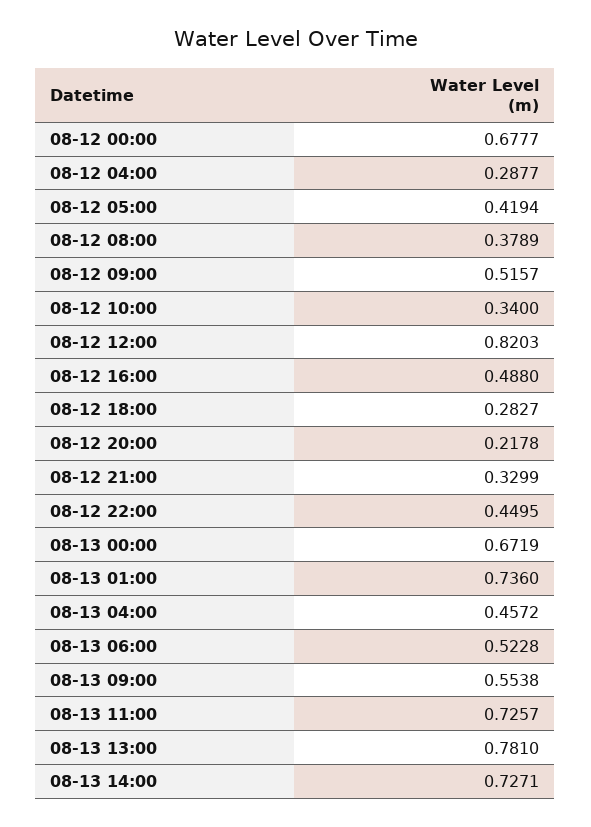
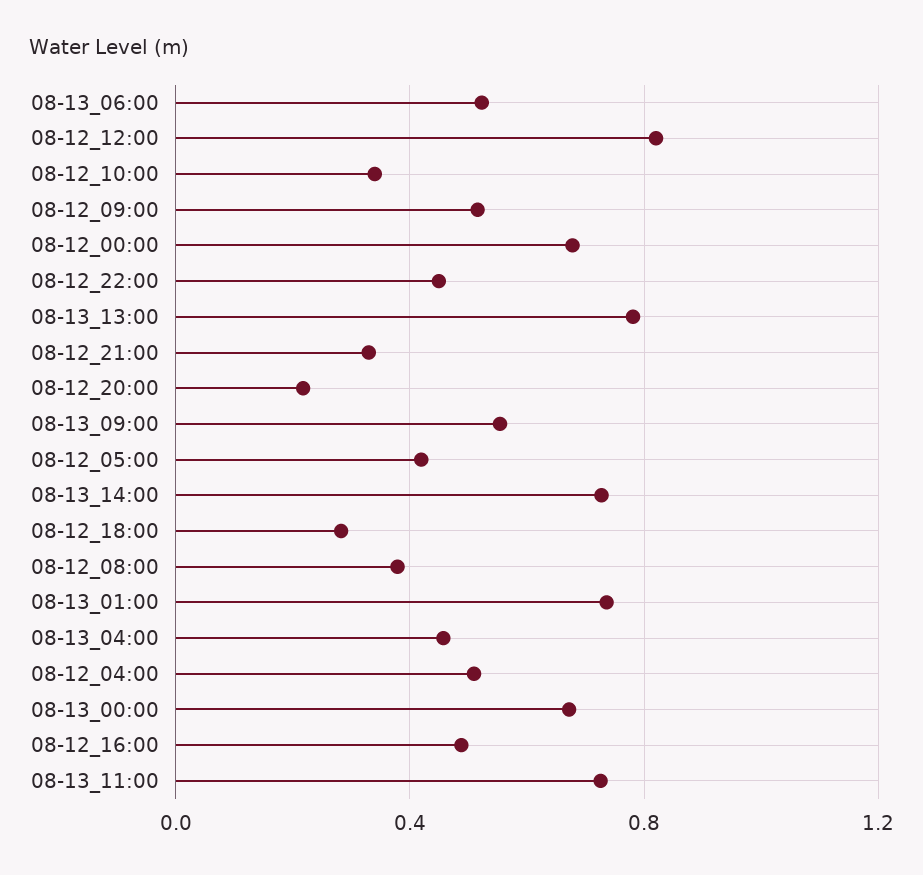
08-12 04:00: 0.2877 -> 0.5

